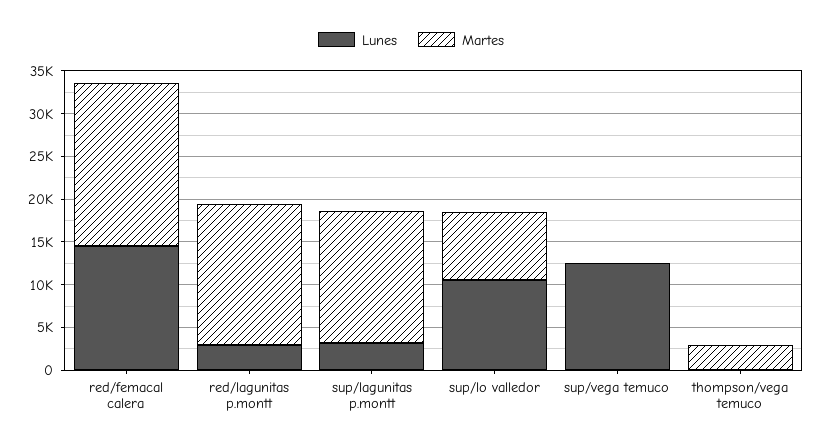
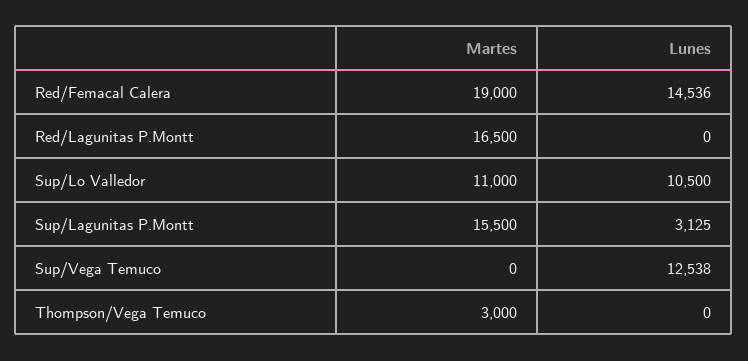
Lunes, red/lagunitas p.montt: 3000 -> 0
Martes, sup/lo valledor: 8000 -> 11000

